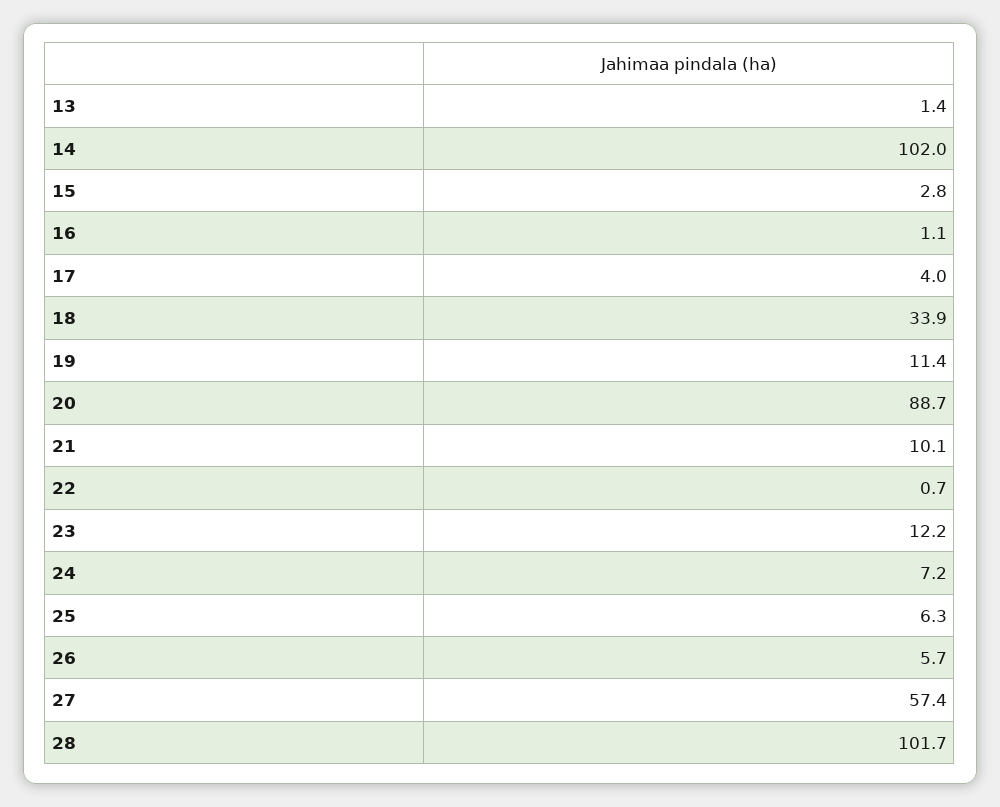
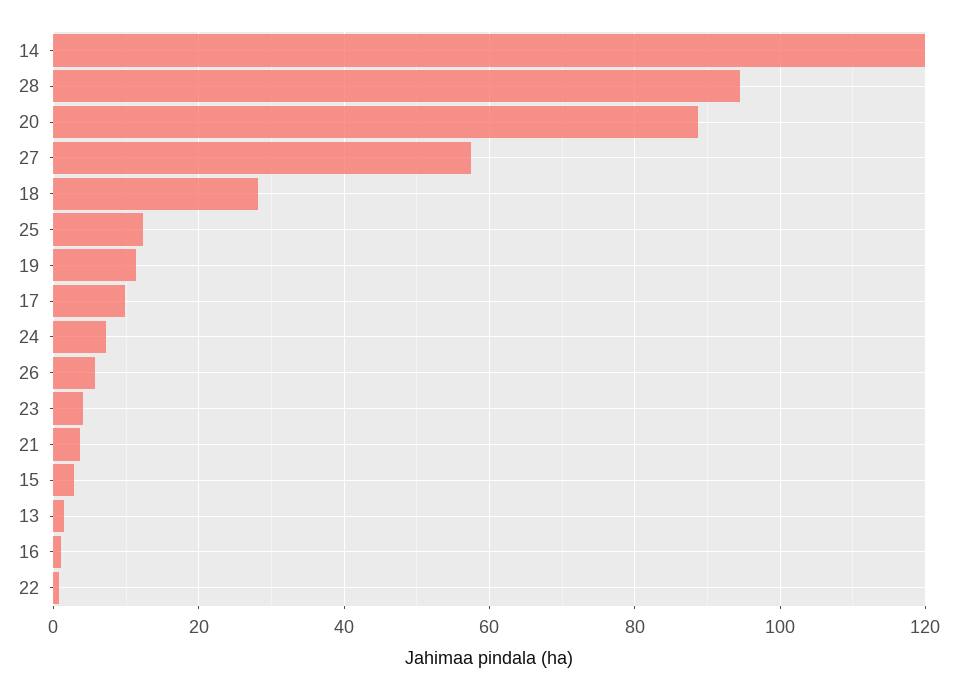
14: 102 -> 120
17: 4 -> 10
18: 33.9 -> 28
21: 10.1 -> 4
23: 12.2 -> 4
25: 6.3 -> 12
28: 101.7 -> 94

